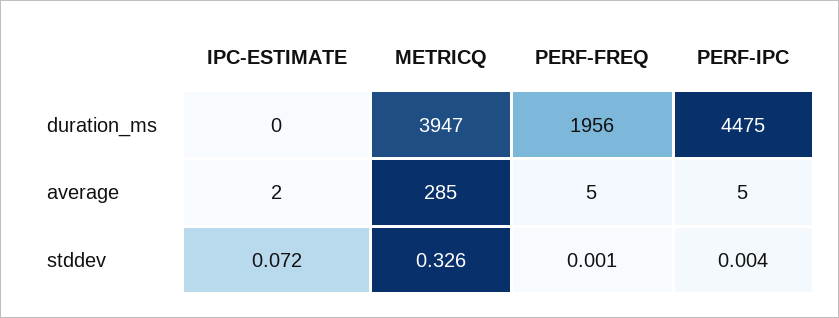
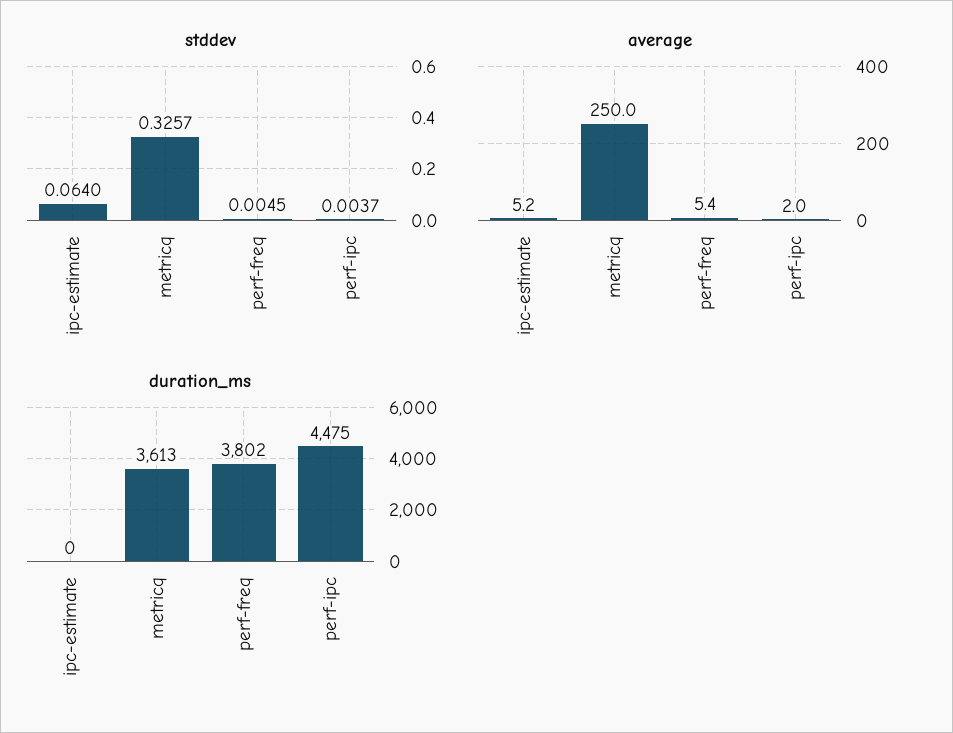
duration_ms, METRICQ: 3947 -> 3613
duration_ms, PERF-FREQ: 1956 -> 3802
average, IPC-ESTIMATE: 2 -> 5.2
average, METRICQ: 285 -> 250
average, PERF-IPC: 5 -> 2
stddev, IPC-ESTIMATE: 0.072 -> 0.064
stddev, PERF-FREQ: 0.001 -> 0.0045

